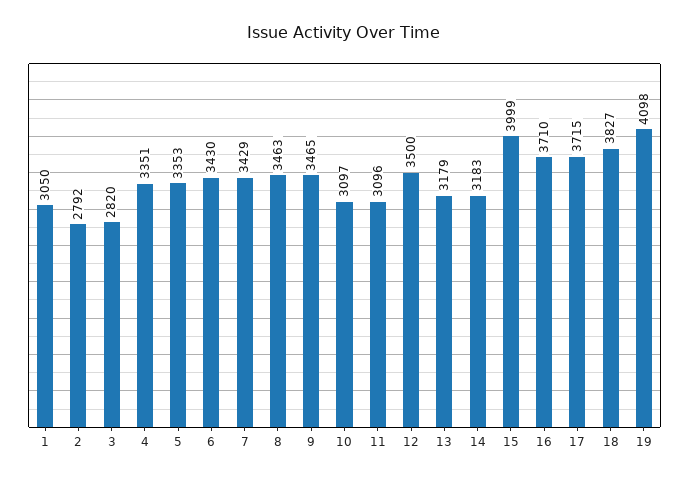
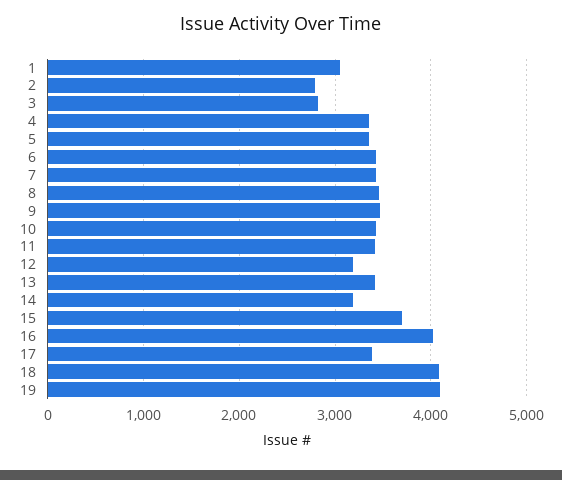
10: 3097 -> 3400
11: 3096 -> 3400
12: 3500 -> 3200
13: 3179 -> 3400
15: 3999 -> 3700
16: 3710 -> 4000
17: 3715 -> 3400
18: 3827 -> 4100

